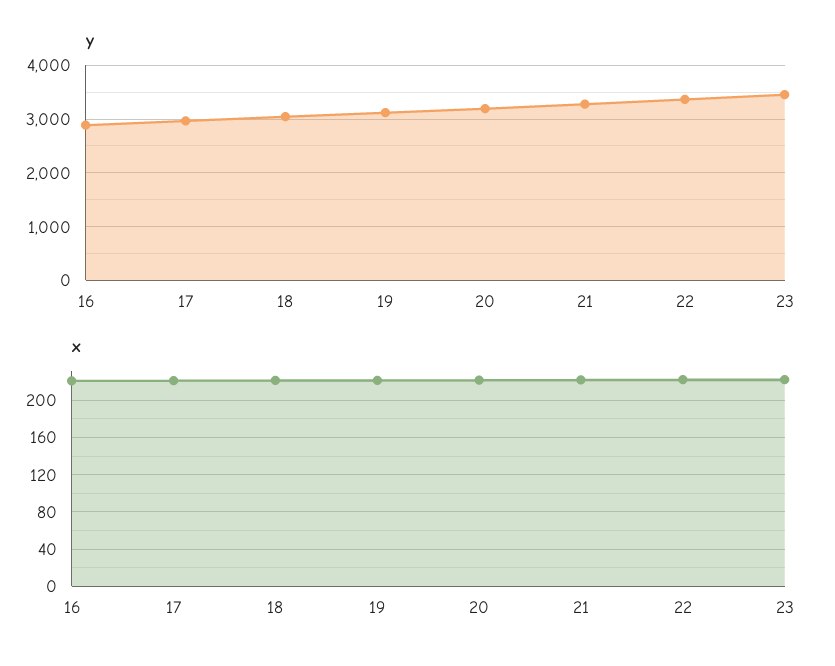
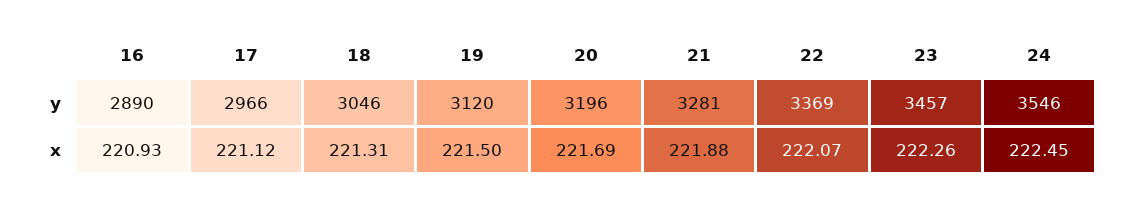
y, 24: none -> 3546
x, 24: none -> 222.45

